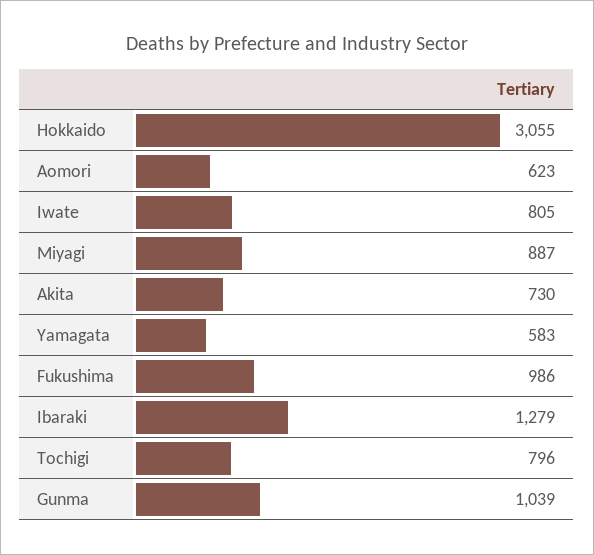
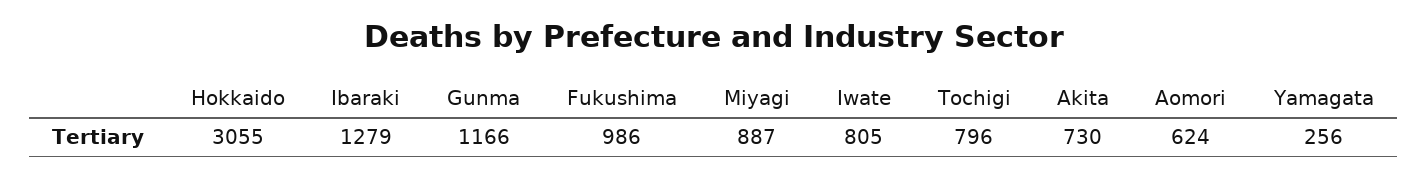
Aomori: 623 -> 624
Yamagata: 583 -> 256
Gunma: 1039 -> 1166

